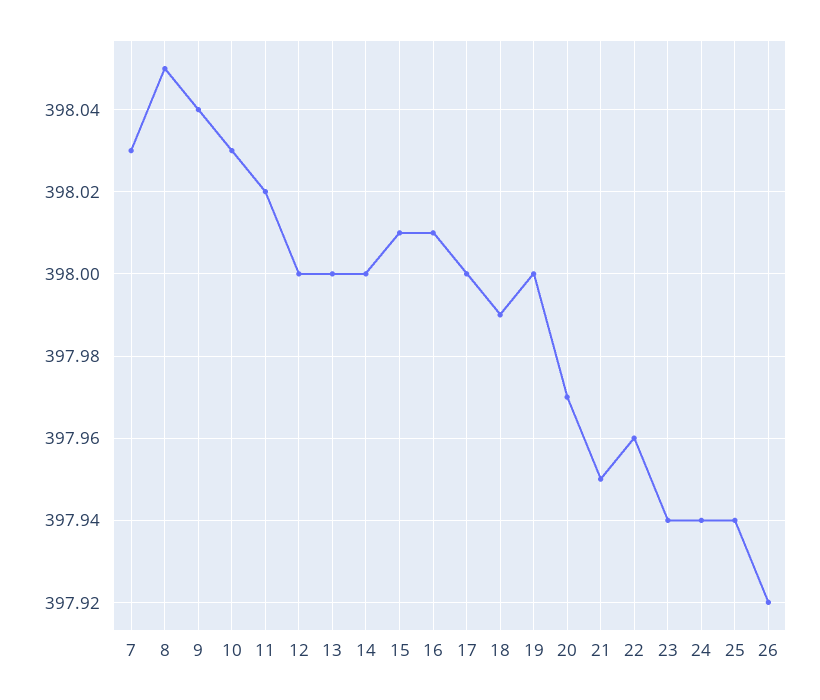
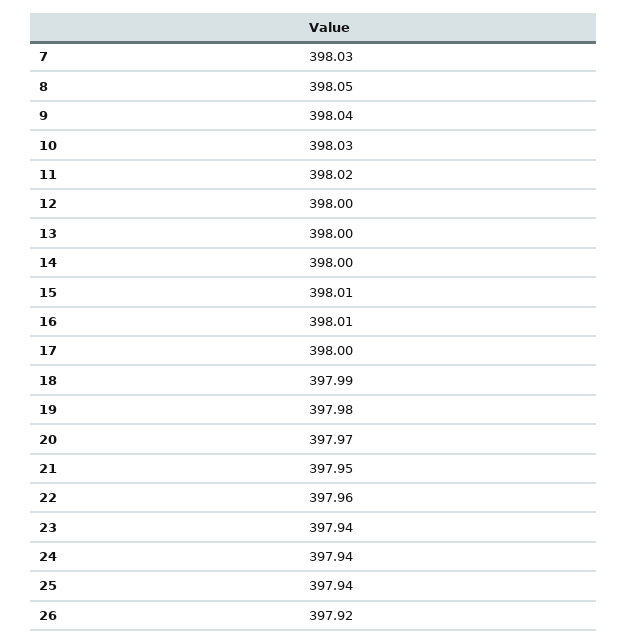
19: 398 -> 397.98

